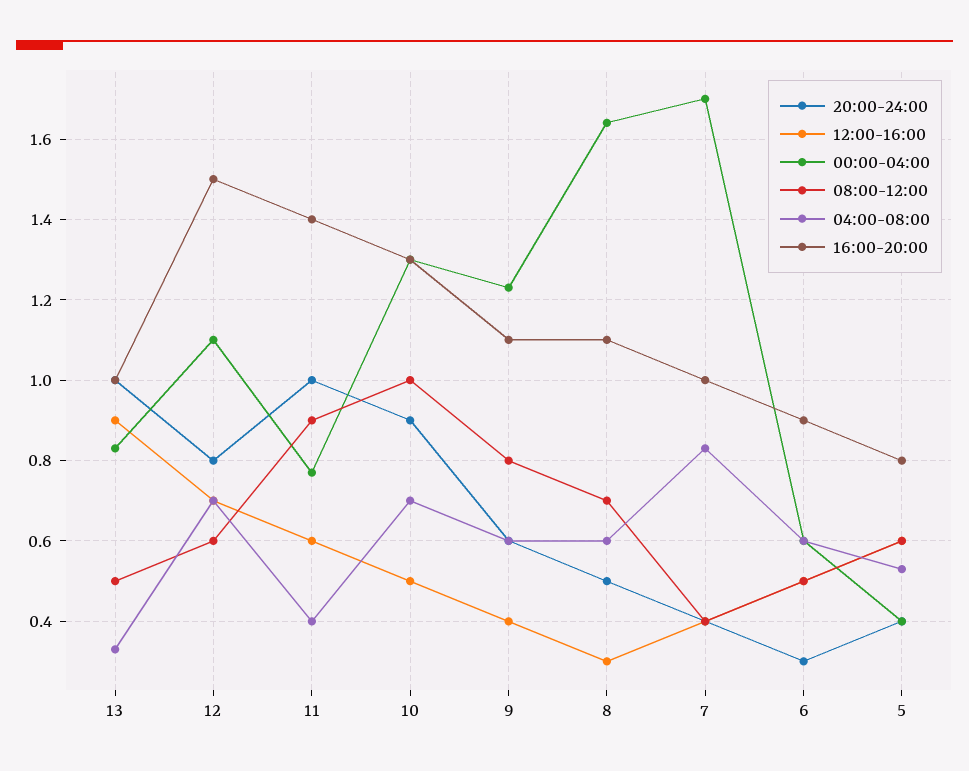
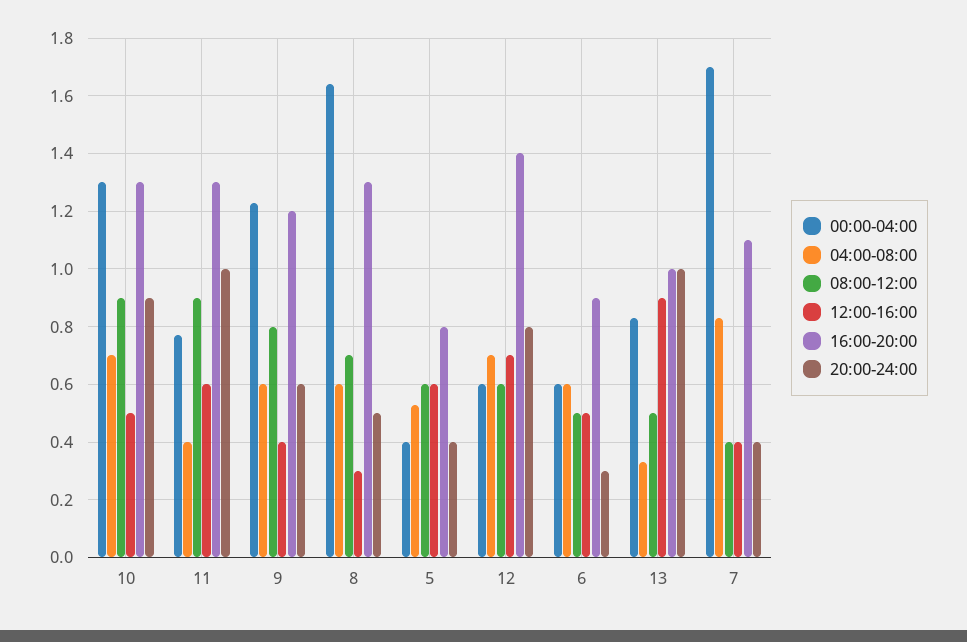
00:00-04:00, 12: 1.1 -> 0.6
16:00-20:00, 12: 1.5 -> 1.4
16:00-20:00, 11: 1.4 -> 1.3
08:00-12:00, 10: 1 -> 0.9
16:00-20:00, 9: 1.1 -> 1.2
16:00-20:00, 8: 1.1 -> 1.3
16:00-20:00, 7: 1 -> 1.1

